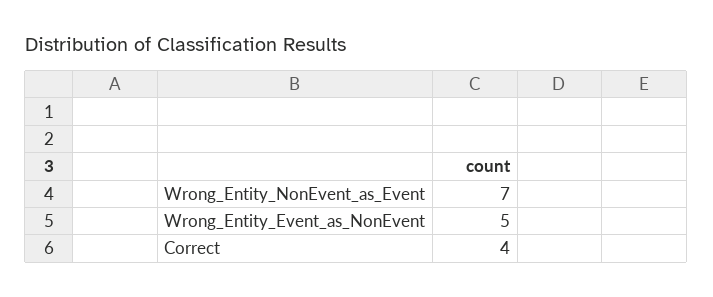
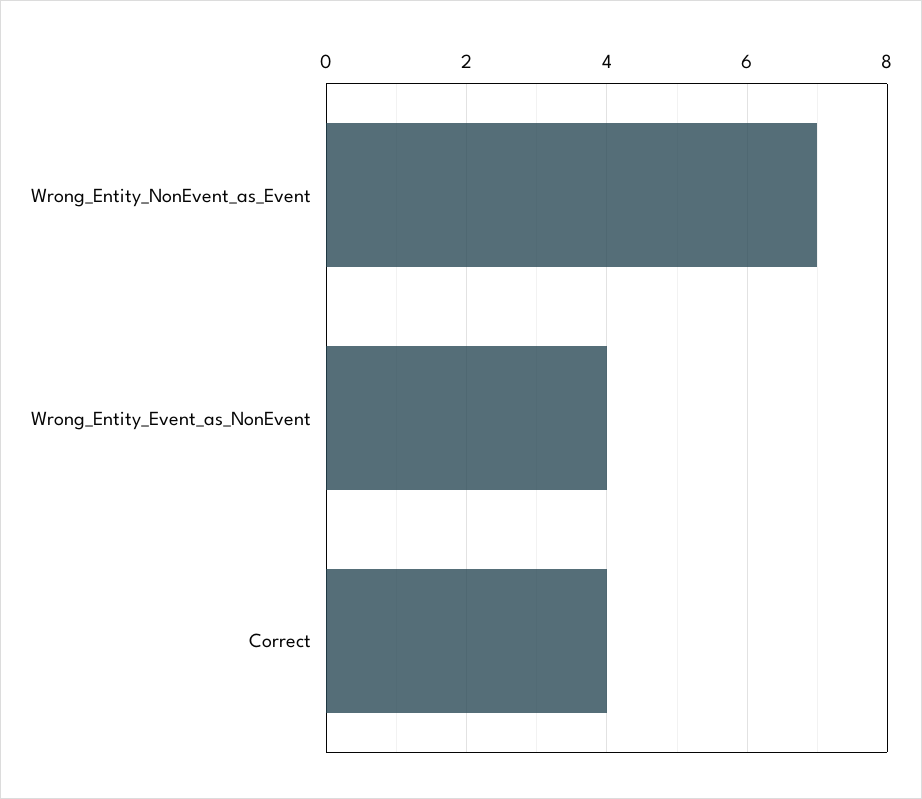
Wrong_Entity_Event_as_NonEvent: 5 -> 4

